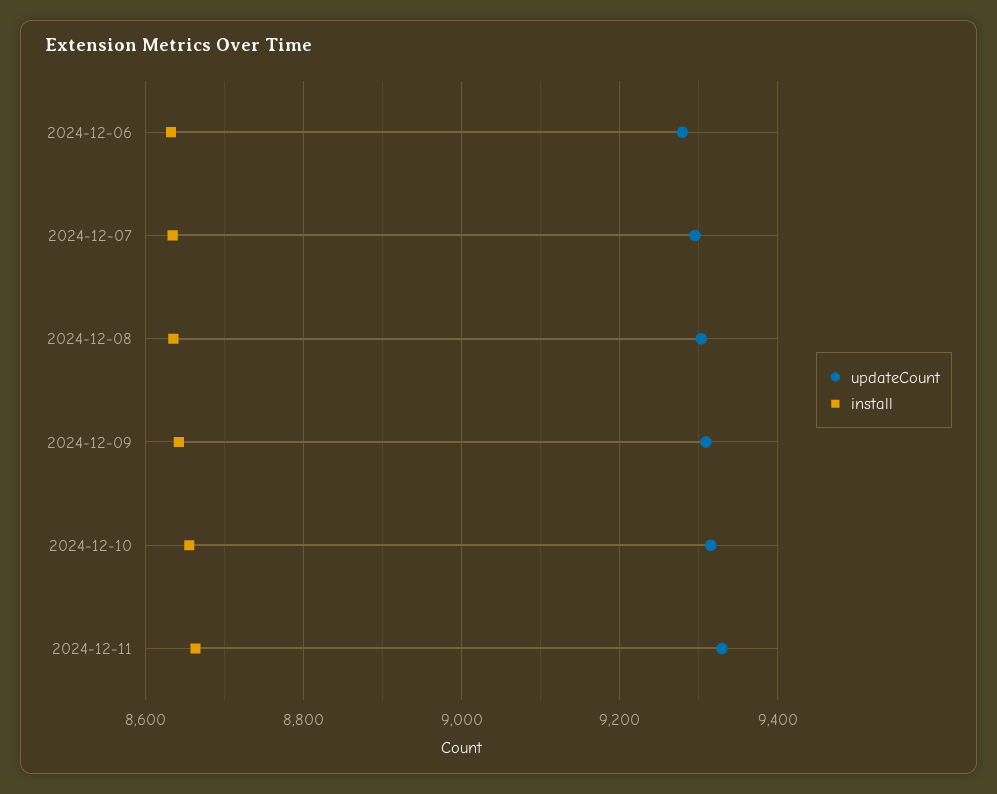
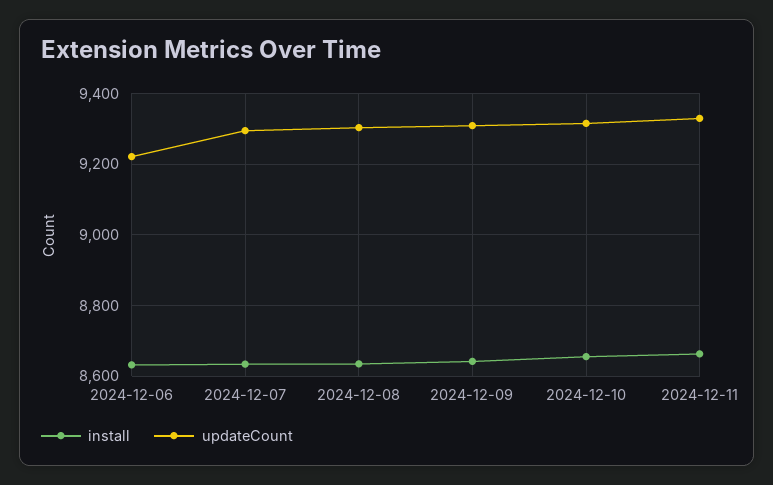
updateCount, 2024-12-06: 9280 -> 9220

